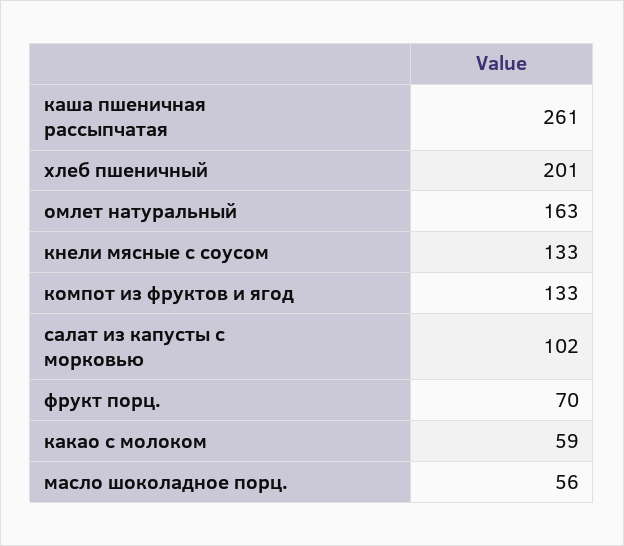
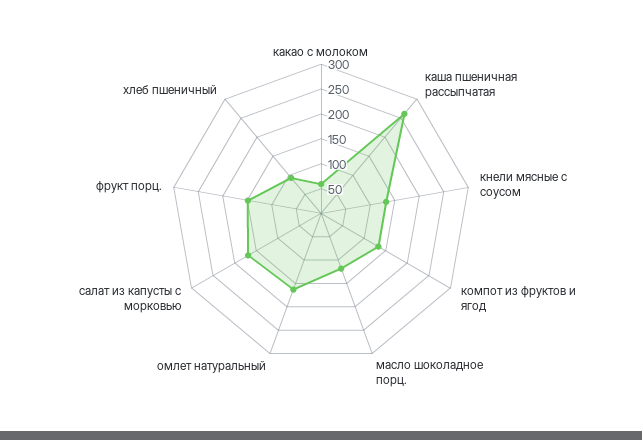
хлеб пшеничный: 201 -> 100
салат из капусты с морковью: 102 -> 175
фрукт порц.: 70 -> 150
масло шоколадное порц.: 56 -> 125

